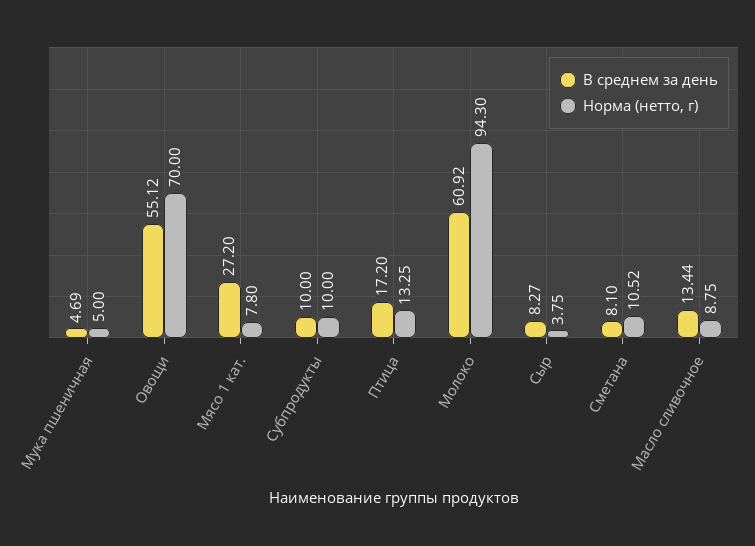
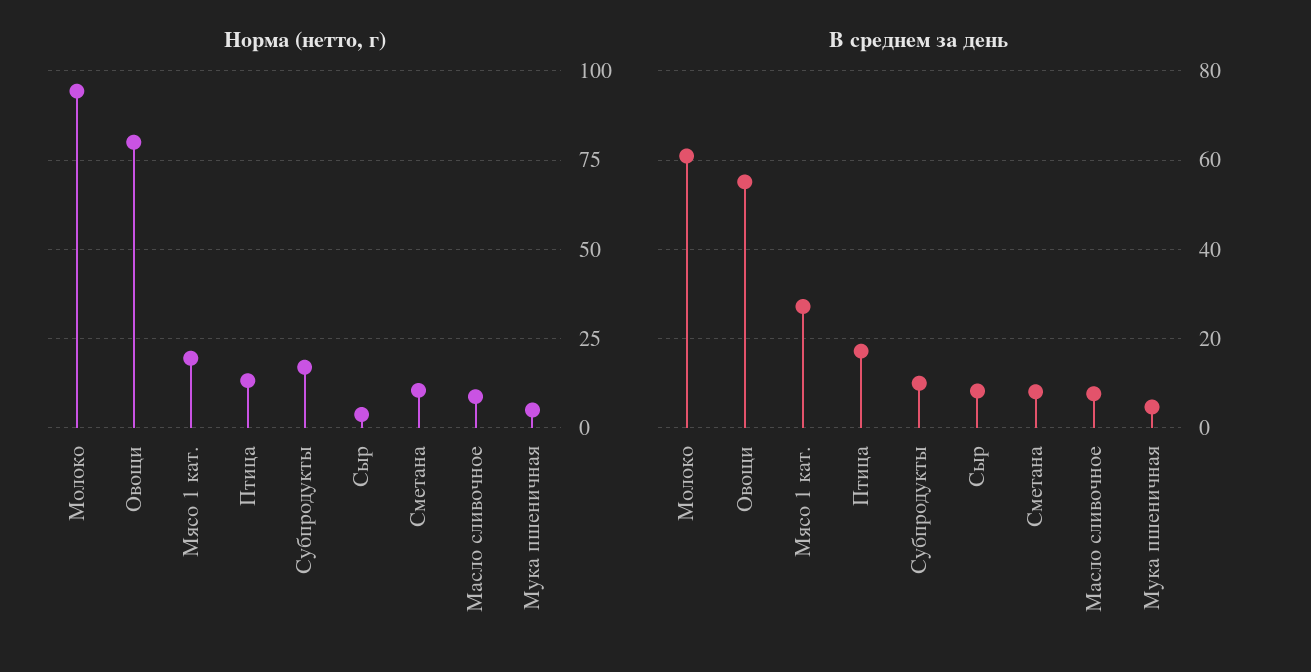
Норма (нетто, г), Овощи: 70 -> 80
Норма (нетто, г), Мясо 1 кат.: 7.8 -> 20
Норма (нетто, г), Субпродукты: 10 -> 17.5
В среднем за день, Масло сливочное: 13.44 -> 8

